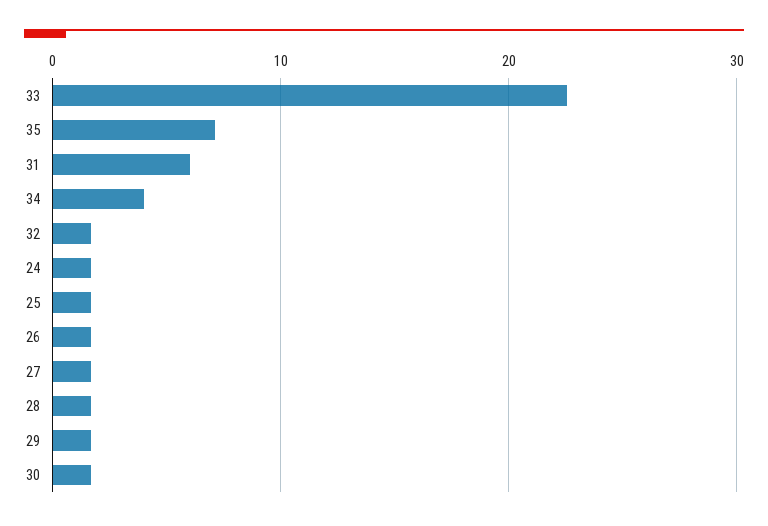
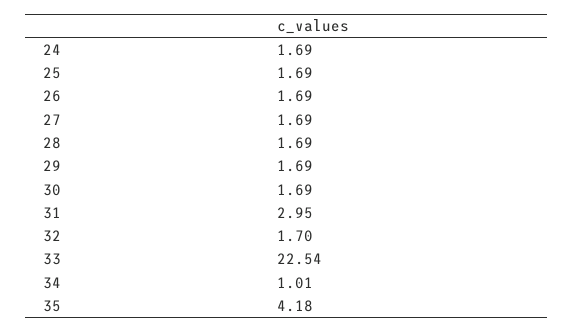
35: 7 -> 4.18
31: 6 -> 2.95
34: 4 -> 1.01

